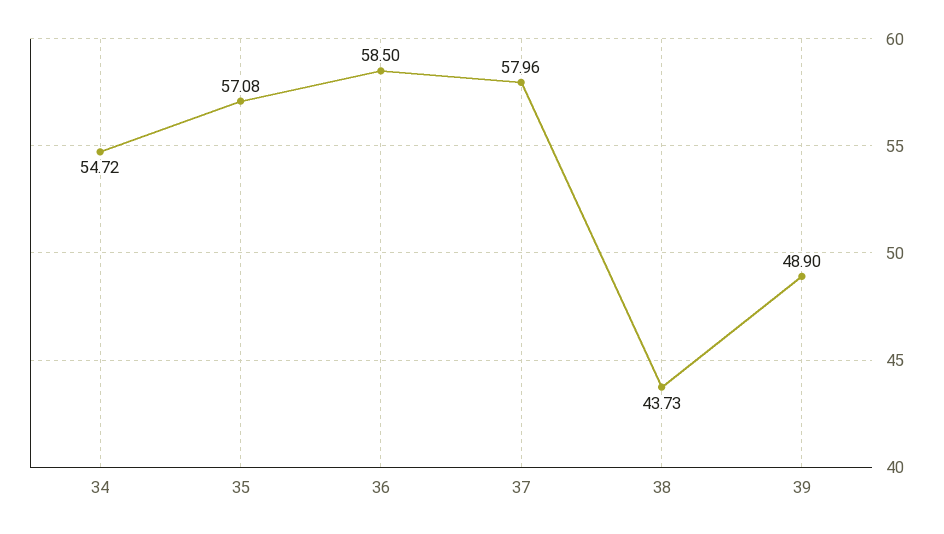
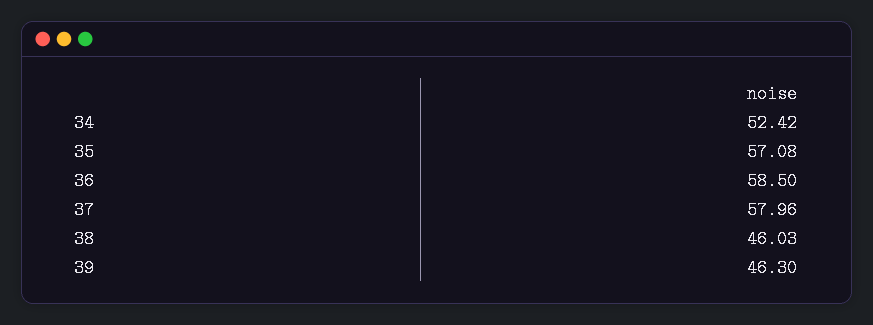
34: 54.72 -> 52.42
38: 43.73 -> 46.03
39: 48.9 -> 46.3

